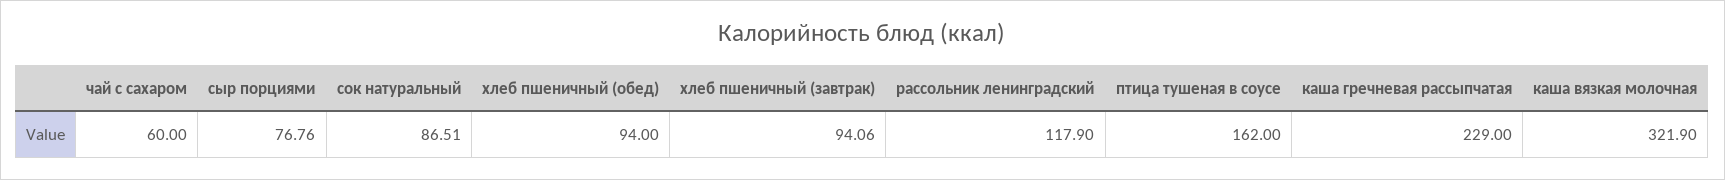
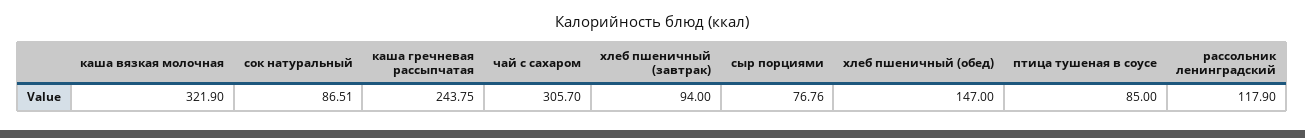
чай с сахаром: 60 -> 305.7
хлеб пшеничный (обед): 94 -> 147
хлеб пшеничный (завтрак): 94.06 -> 94
птица тушеная в соусе: 162 -> 85
каша гречневая рассыпчатая: 229 -> 243.75

